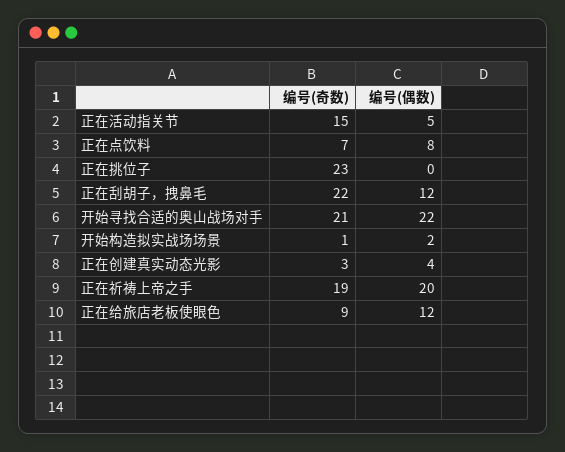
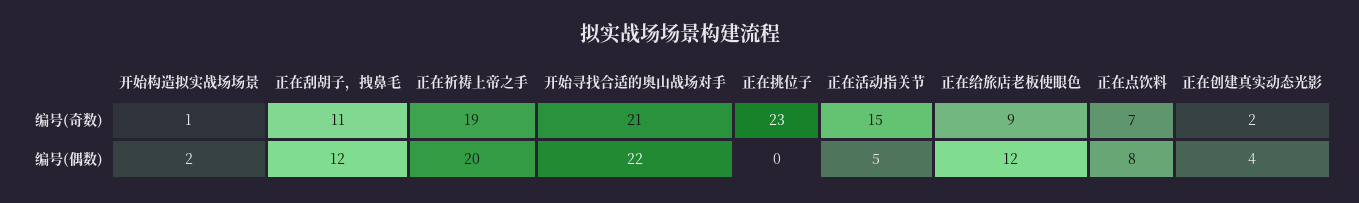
编号(奇数), 正在刮胡子，拽鼻毛: 22 -> 11
编号(奇数), 正在创建真实动态光影: 3 -> 2

